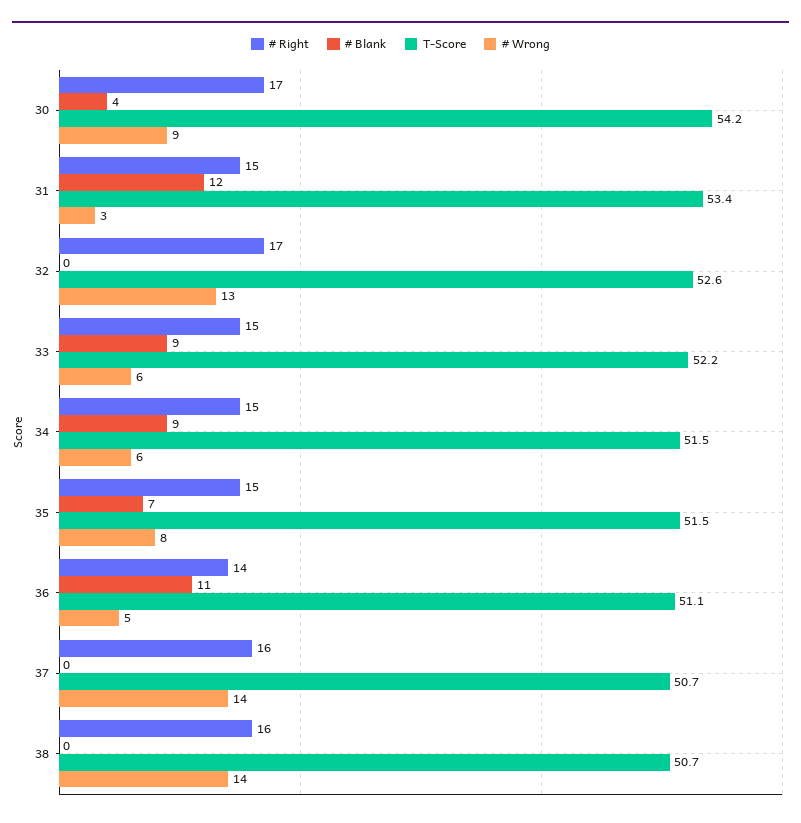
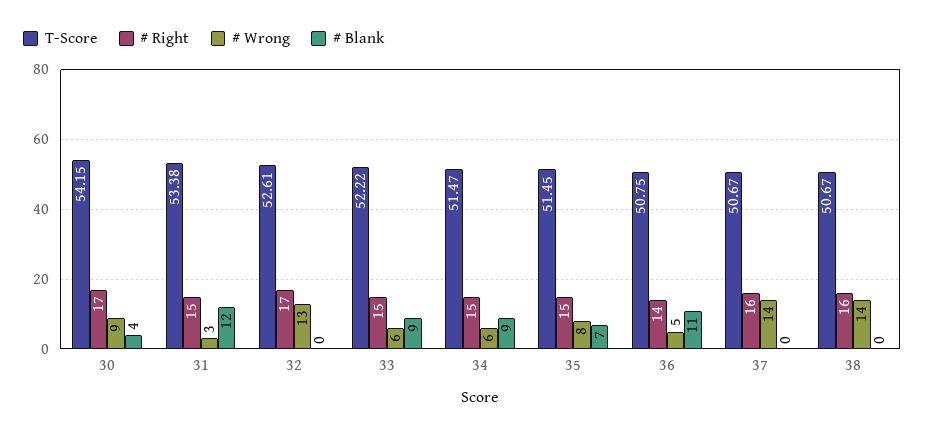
T-Score, 36: 51.1 -> 50.75

